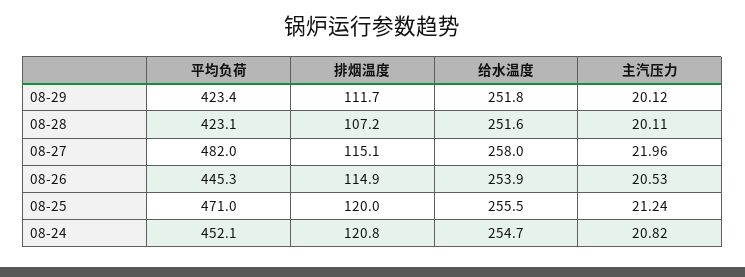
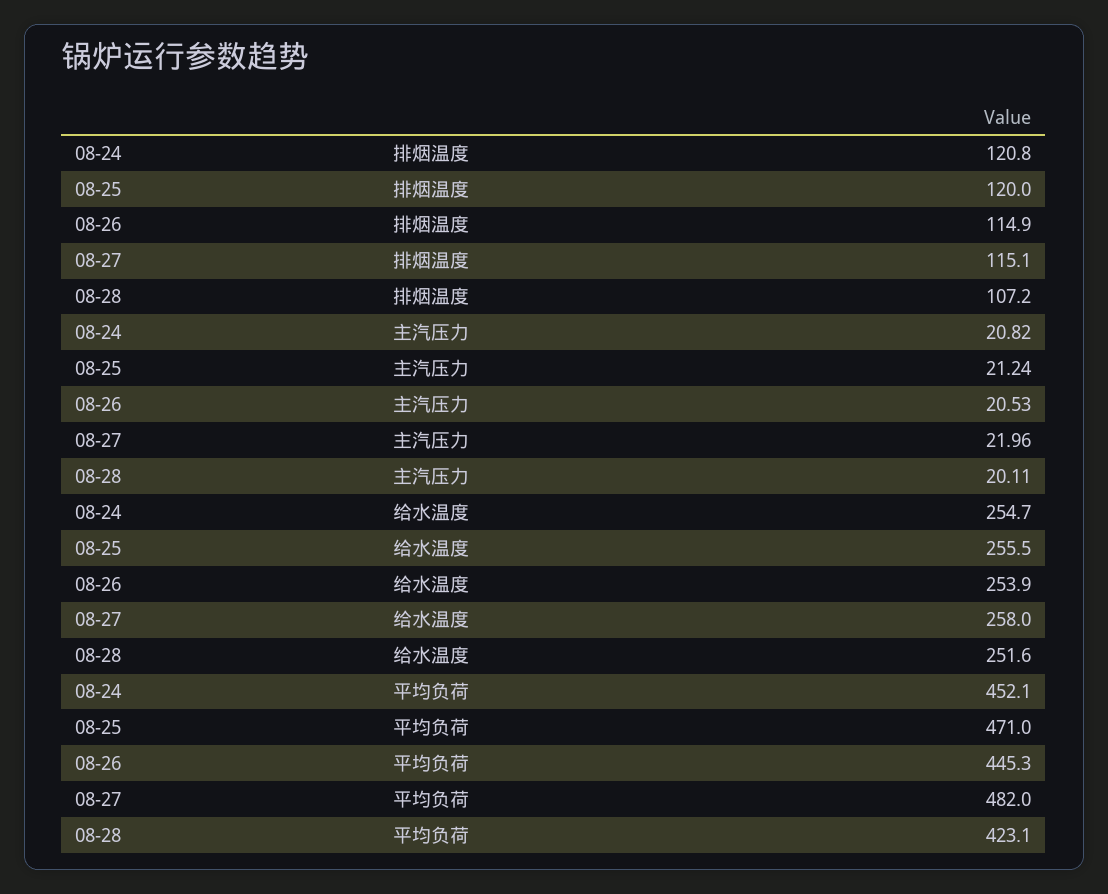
平均负荷, 08-29: 423.4 -> none
排烟温度, 08-29: 111.7 -> none
给水温度, 08-29: 251.8 -> none
主汽压力, 08-29: 20.12 -> none

